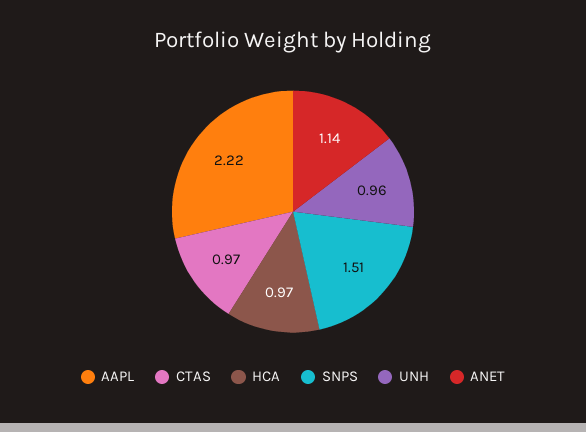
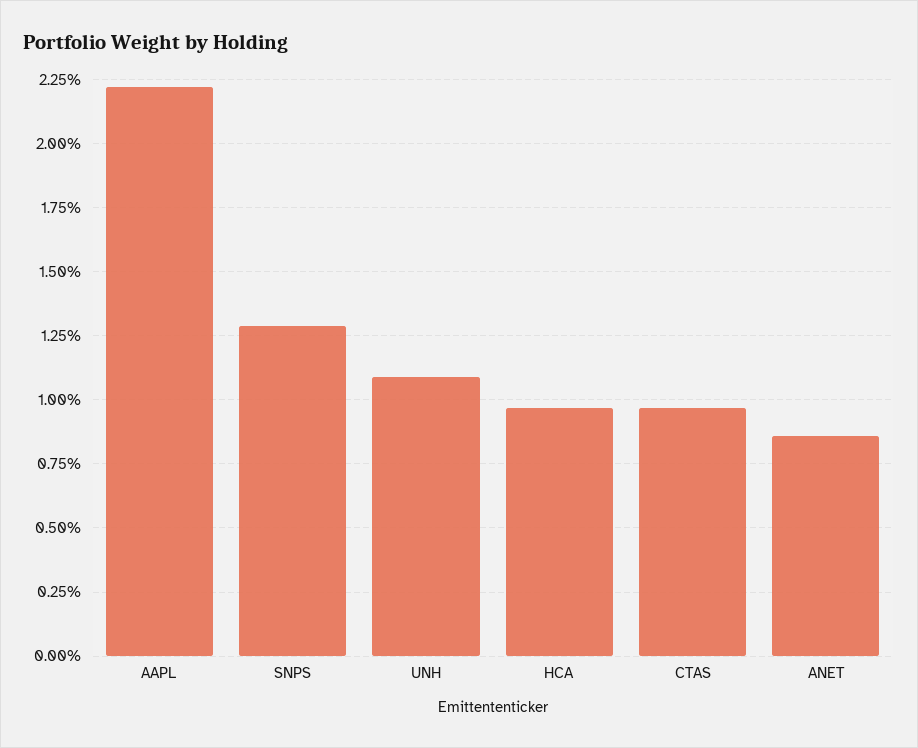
SNPS: 1.51 -> 1.3
UNH: 0.96 -> 1.1
ANET: 1.14 -> 0.85

